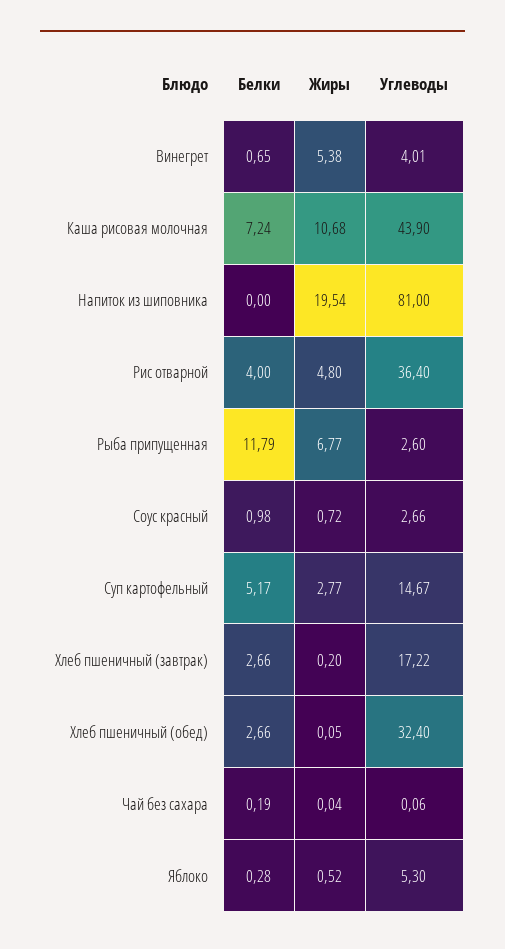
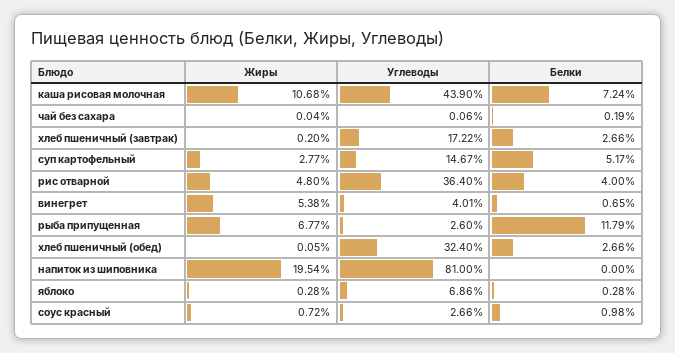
Жиры, Яблоко: 0.52 -> 0.28
Углеводы, Яблоко: 5.3 -> 6.86

